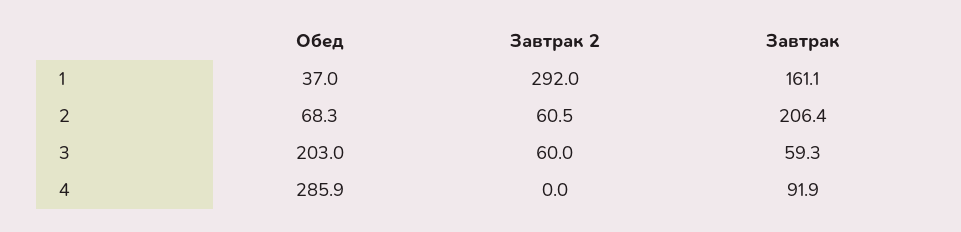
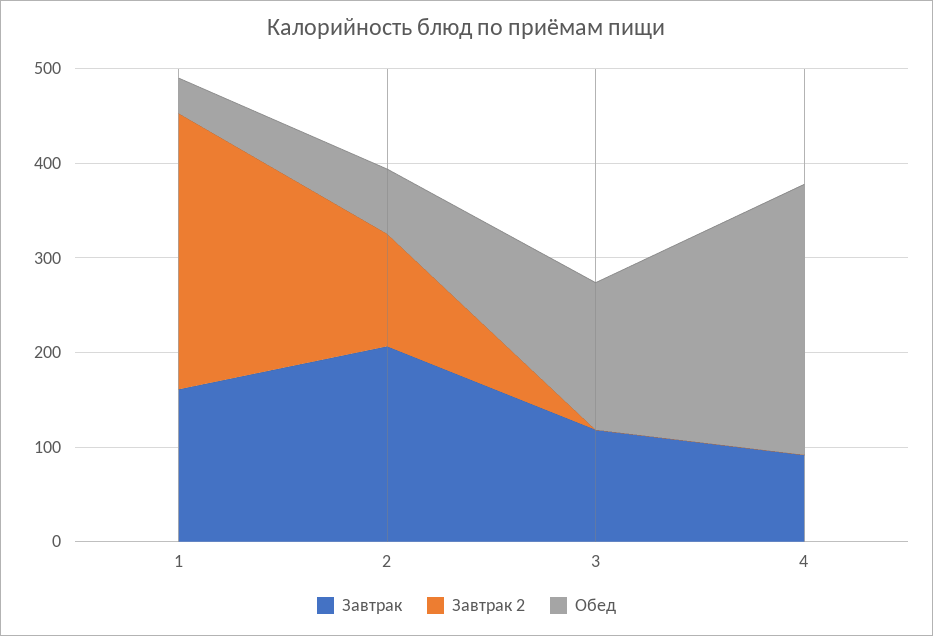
Завтрак 2, 2: 60.5 -> 120
Обед, 3: 203 -> 160
Завтрак 2, 3: 60 -> 0
Завтрак, 3: 59.3 -> 120

